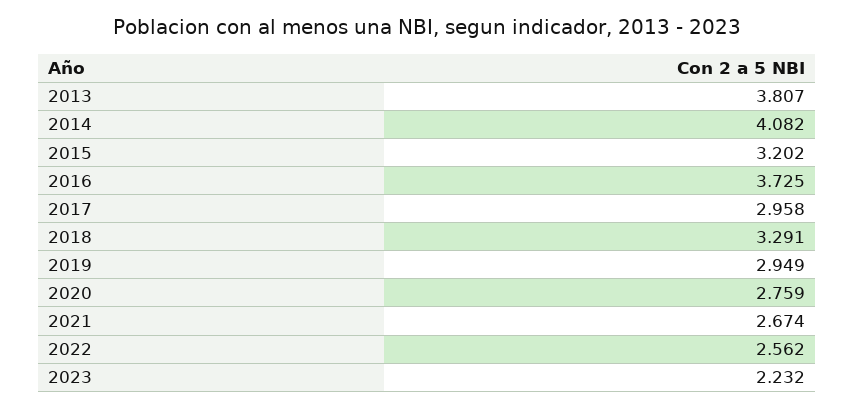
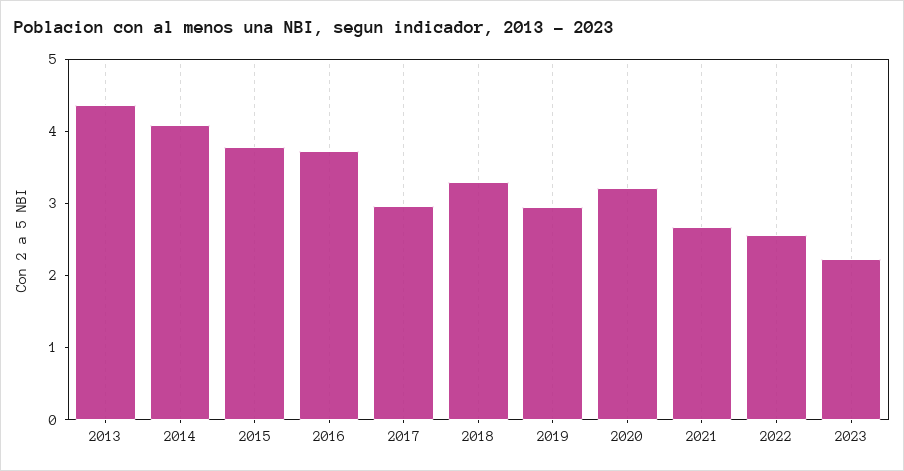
2013: 3.807 -> 4.4
2015: 3.202 -> 3.8
2020: 2.759 -> 3.2

